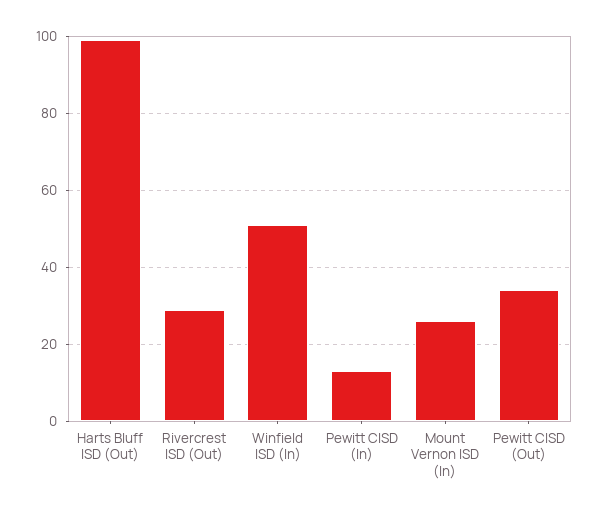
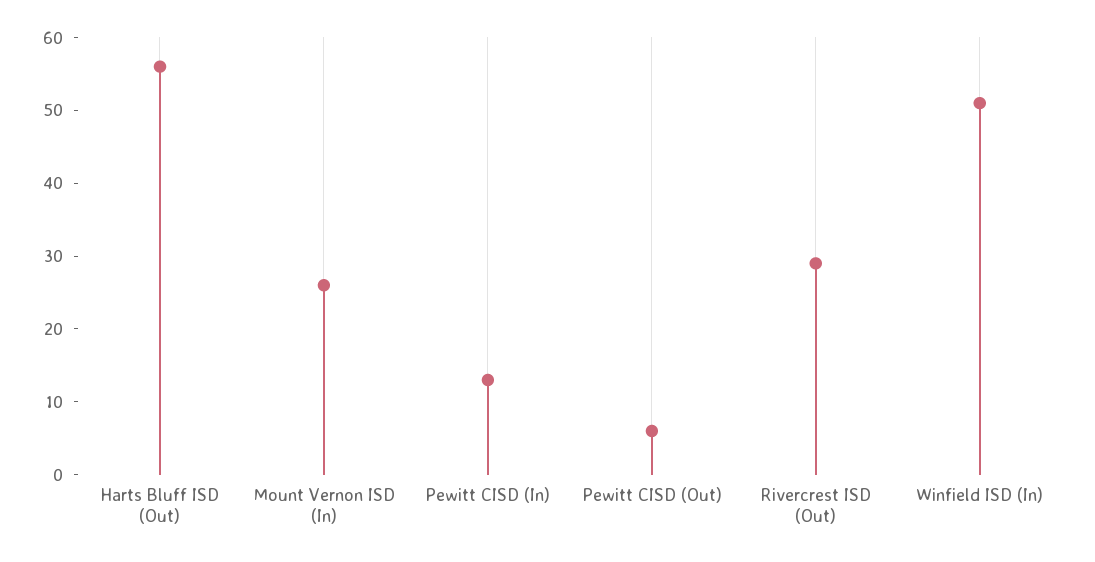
Harts Bluff ISD (Out): 100 -> 55
Pewitt CISD (Out): 35 -> 5

